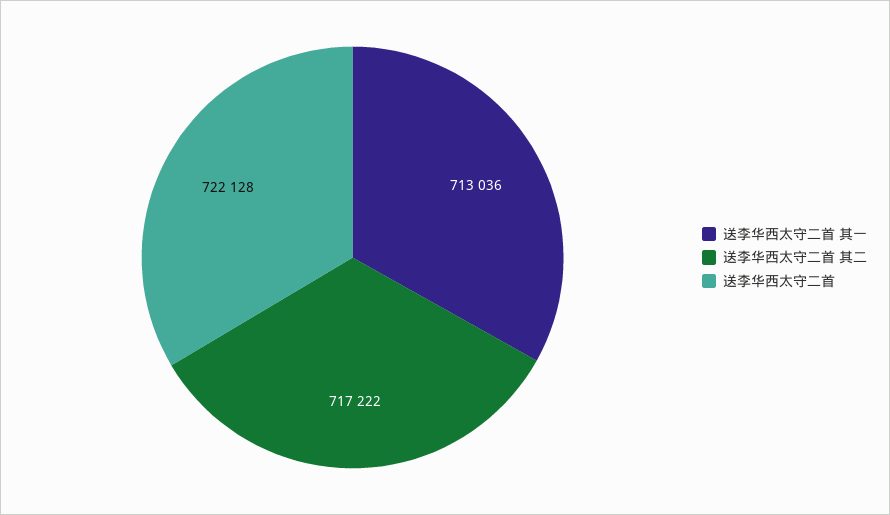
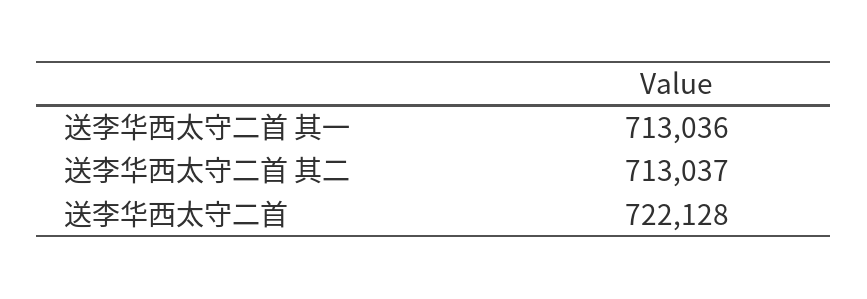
送李华西太守二首 其二: 717222 -> 713037

